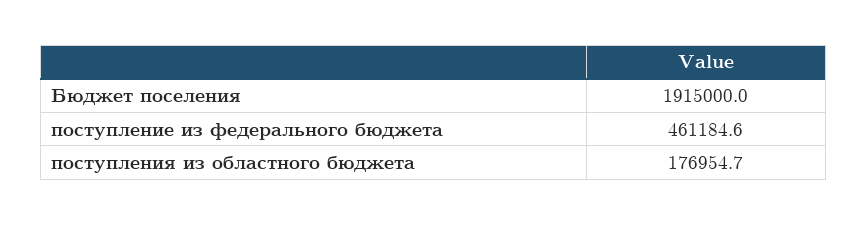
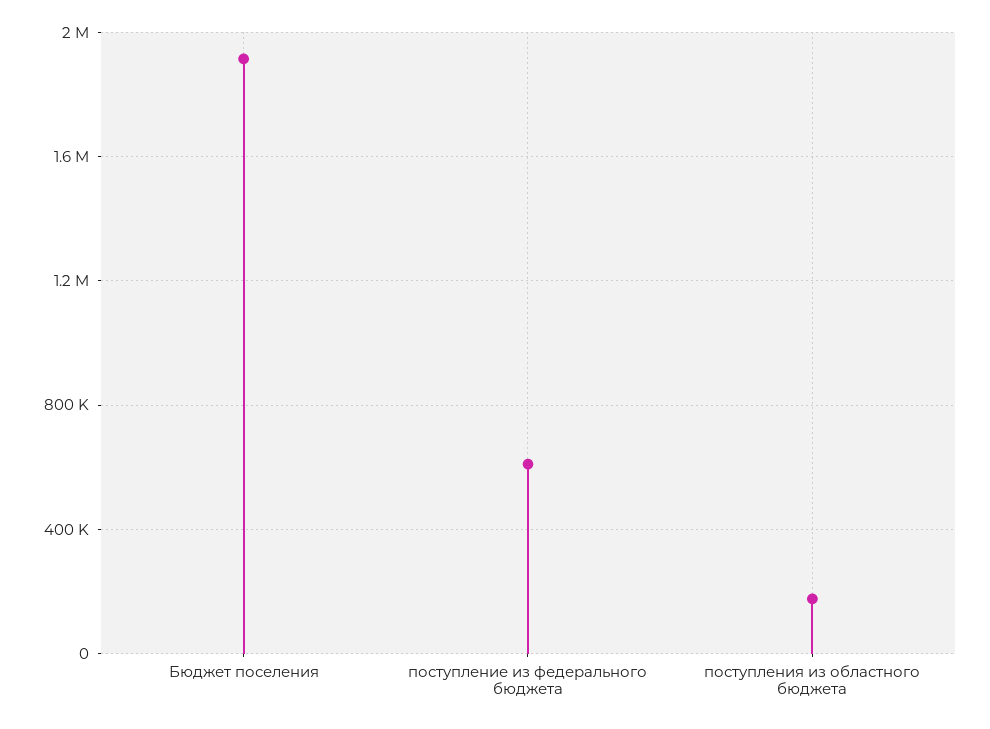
поступление из федерального бюджета: 461184.6 -> 600000

